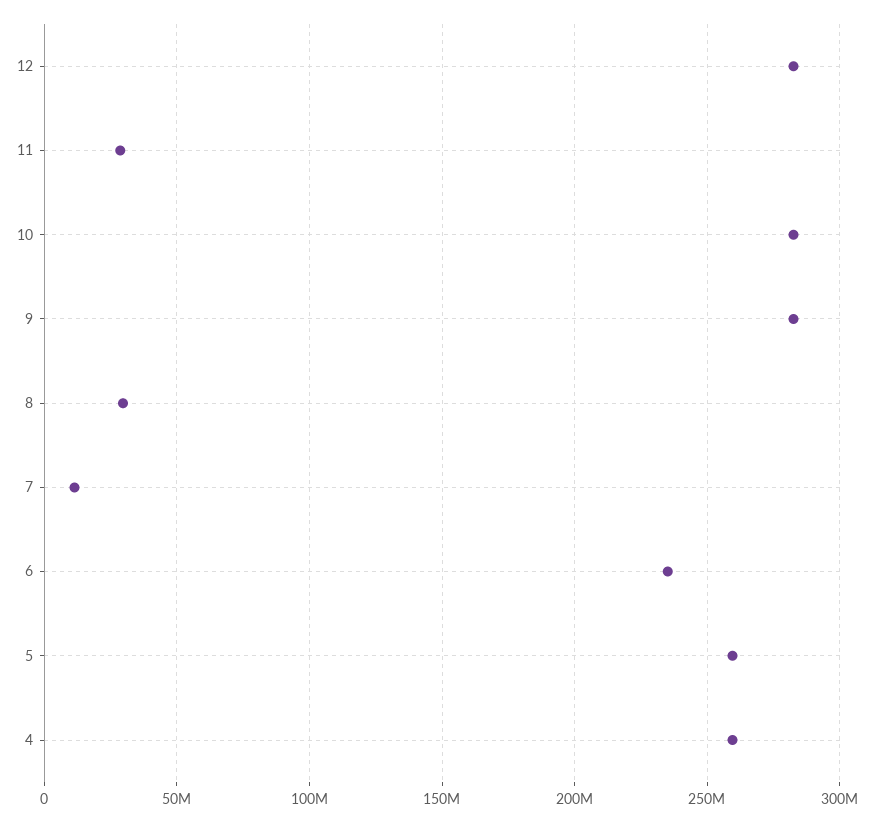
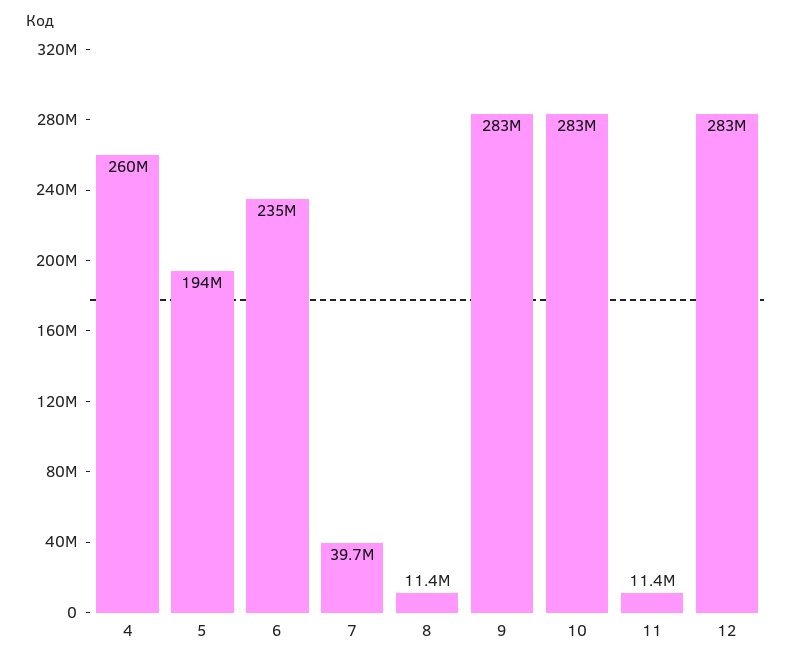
11: 30000000 -> 11400000
8: 30000000 -> 11400000
7: 10000000 -> 39700000
5: 260000000 -> 194000000

